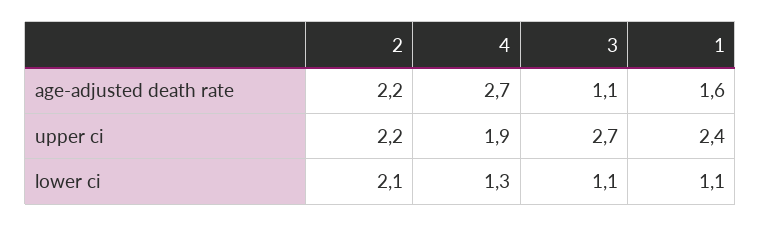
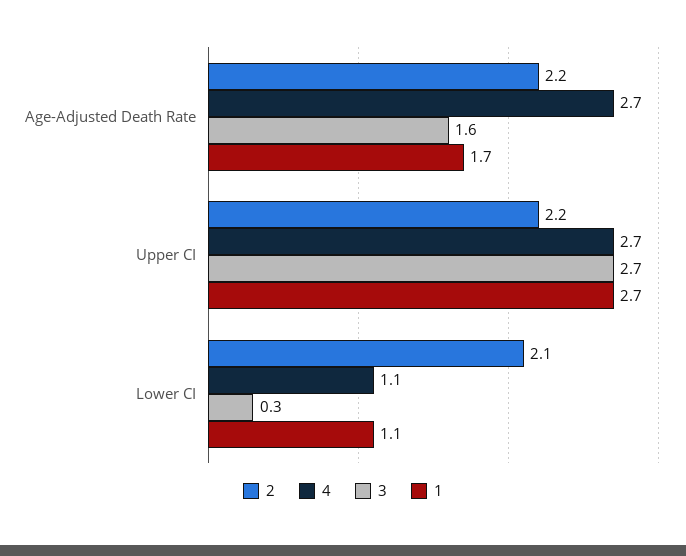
3, age-adjusted death rate: 1.1 -> 1.6
1, age-adjusted death rate: 1.6 -> 1.7
4, upper ci: 1.9 -> 2.7
1, upper ci: 2.4 -> 2.7
4, lower ci: 1.3 -> 1.1
3, lower ci: 1.1 -> 0.3

